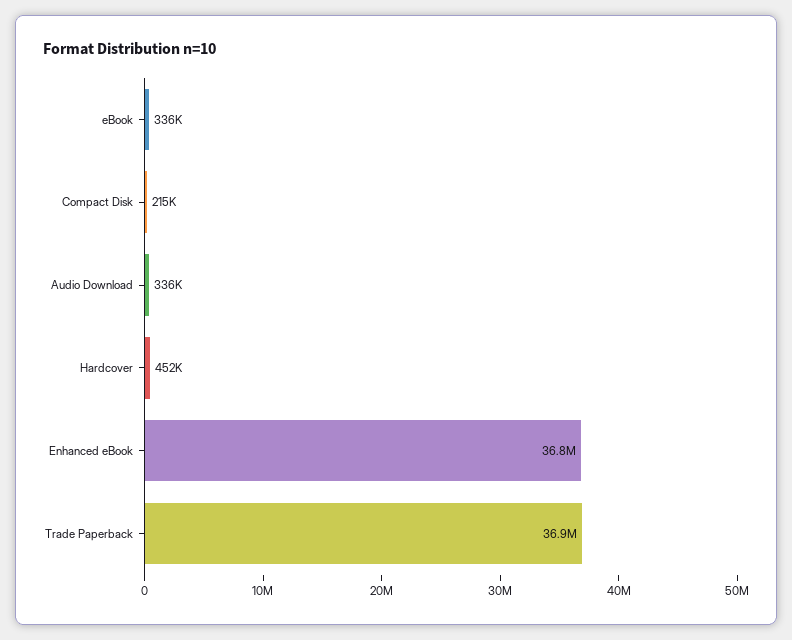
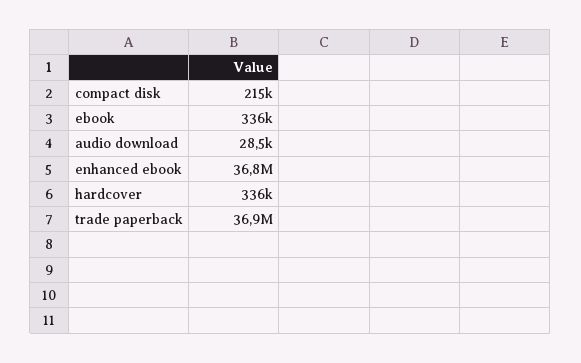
Audio Download: 336000 -> 28500
Hardcover: 452000 -> 336000

